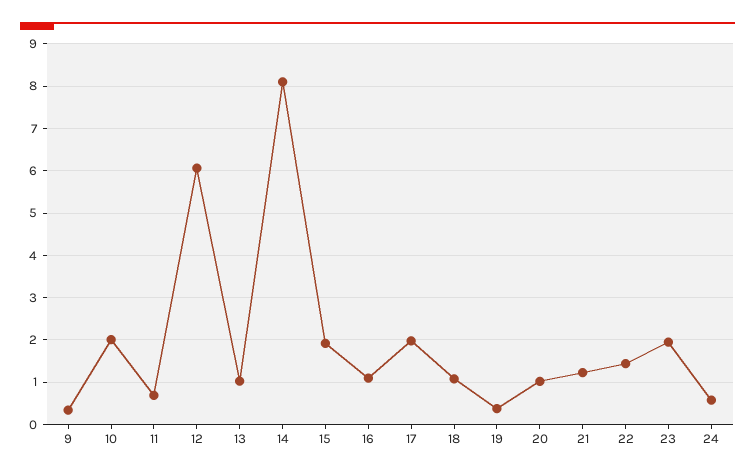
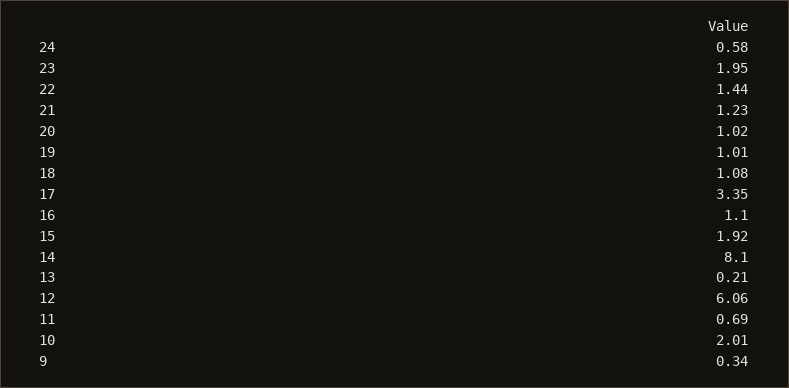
13: 1 -> 0.21
17: 2 -> 3.35
19: 0.4 -> 1.01

